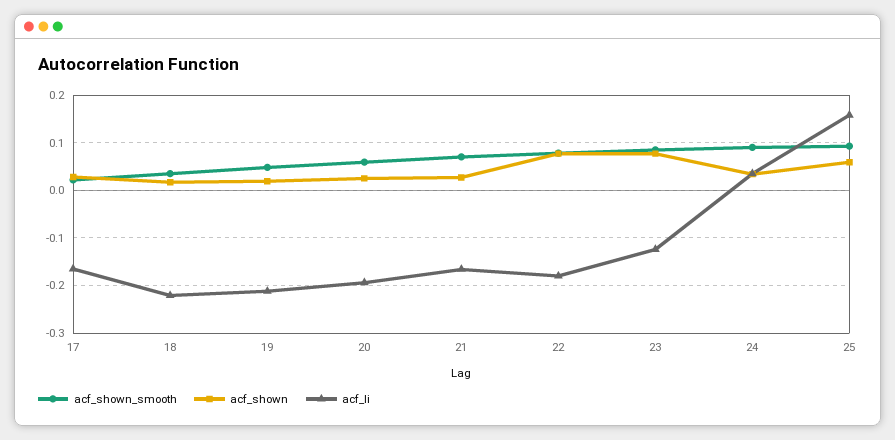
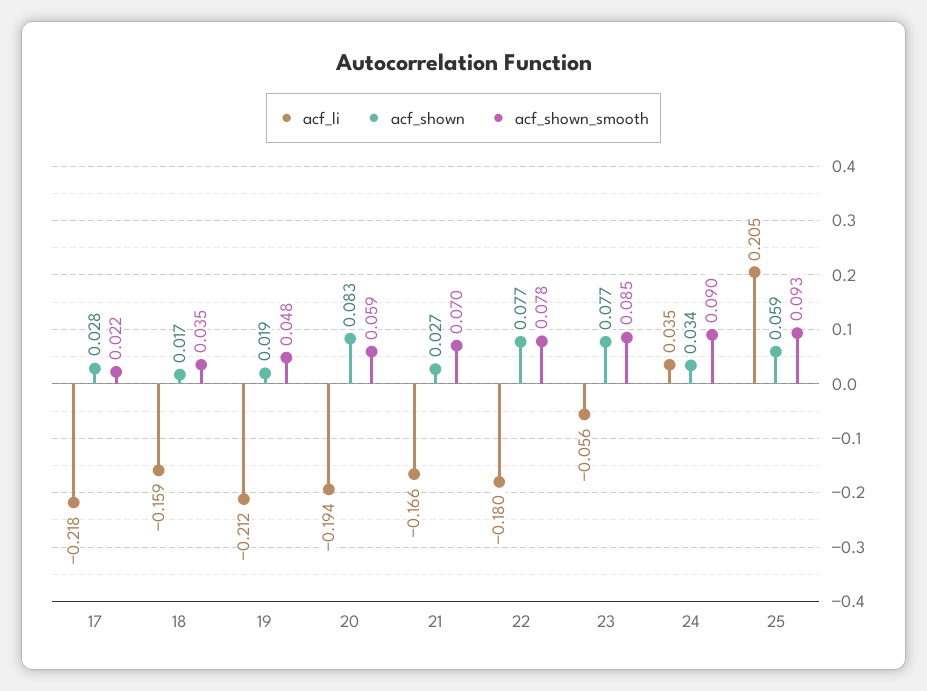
acf_li, 17: -0.16 -> -0.218
acf_li, 18: -0.22 -> -0.159
acf_shown, 20: 0.02 -> 0.083
acf_li, 23: -0.12 -> -0.056
acf_li, 25: 0.16 -> 0.205

